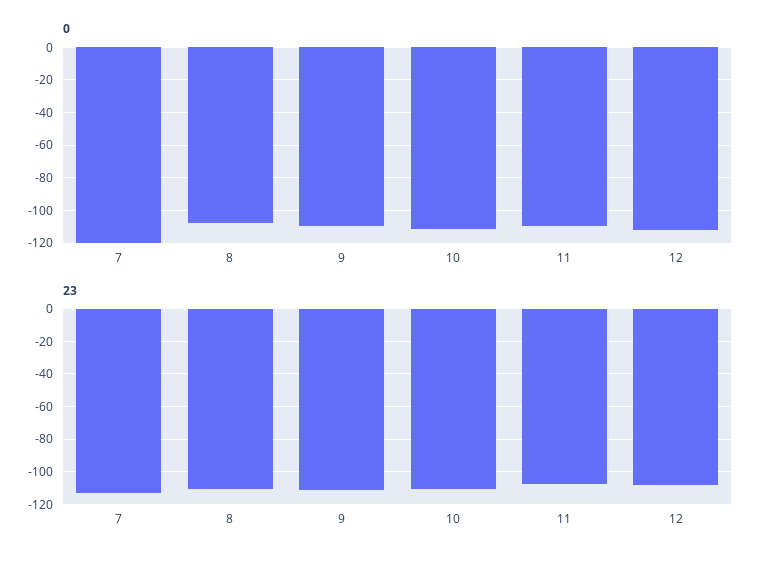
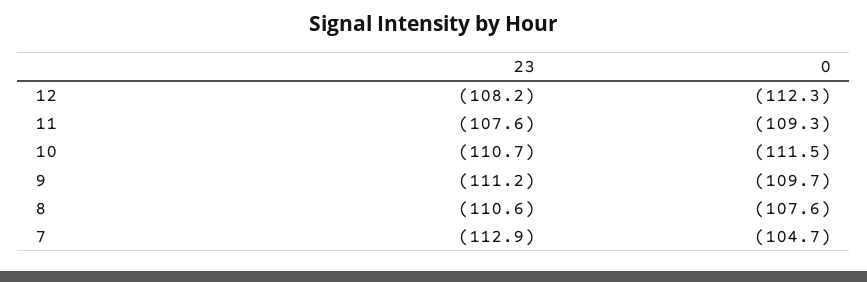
0, 7: -120 -> -104.7

